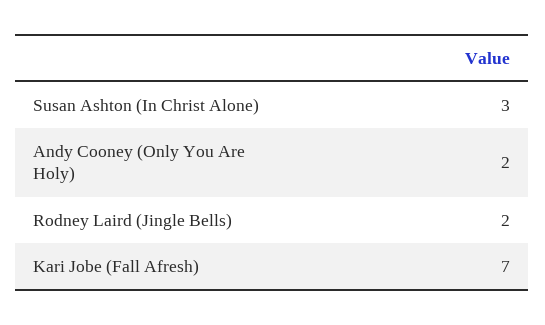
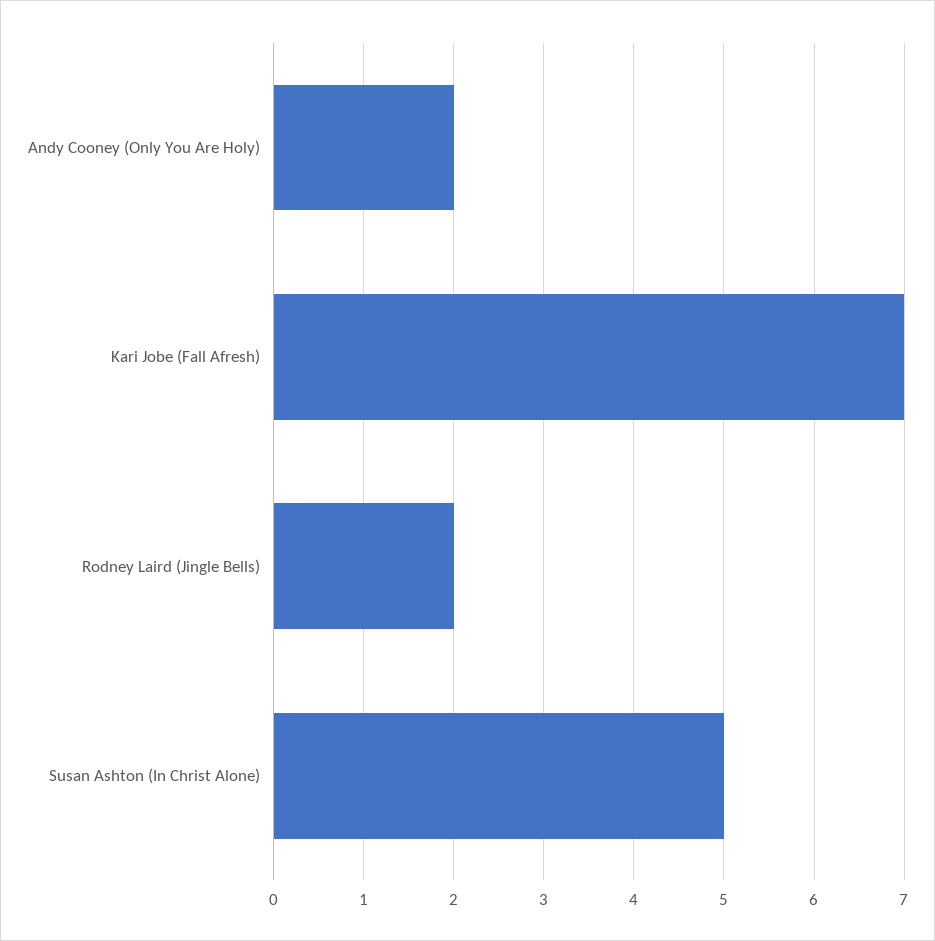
Susan Ashton (In Christ Alone): 3 -> 5

